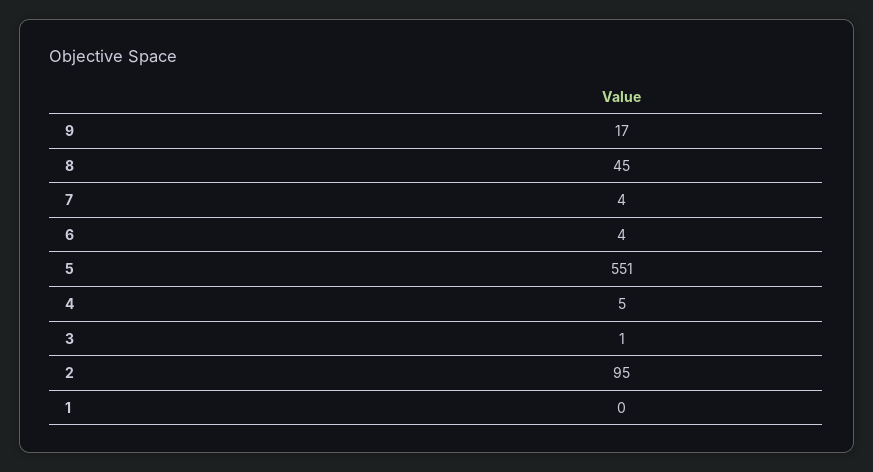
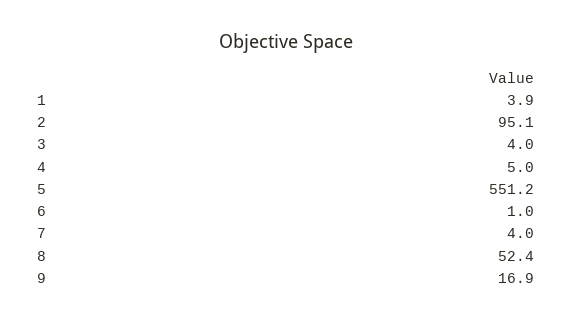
8: 45 -> 52.4
6: 4 -> 1
3: 1 -> 4
1: 0 -> 3.9

